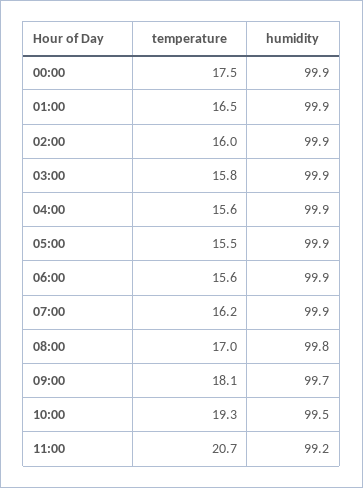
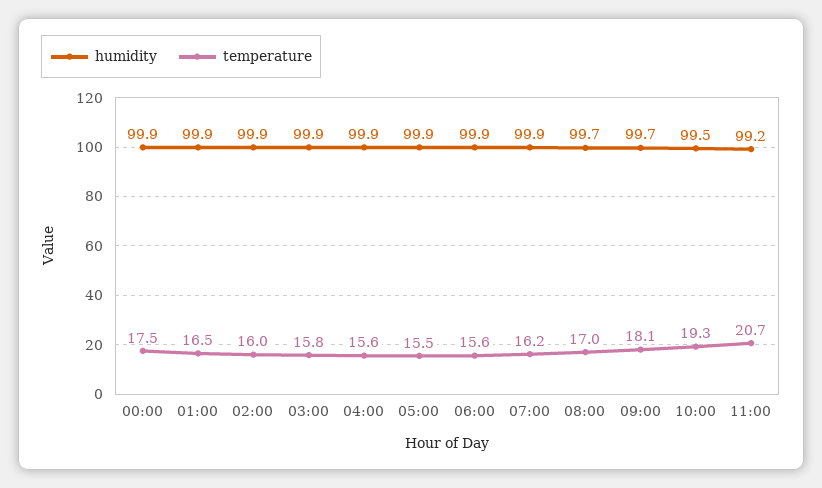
humidity, 08:00: 99.8 -> 99.7

